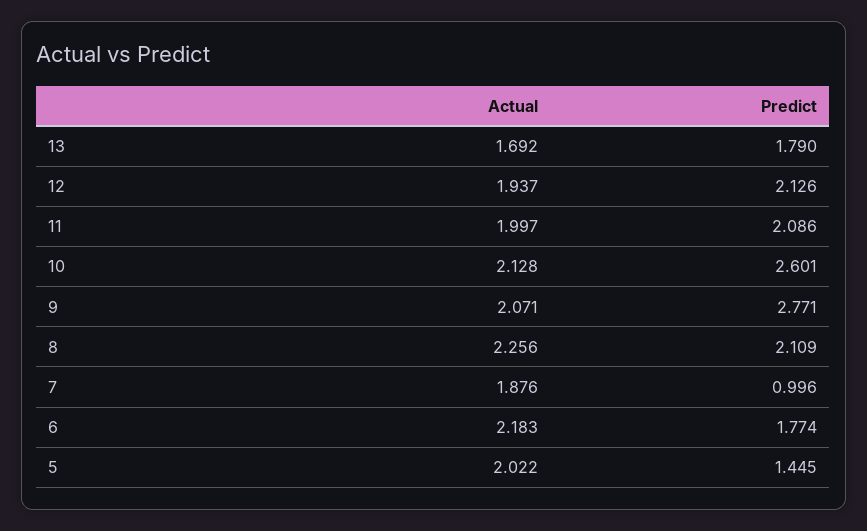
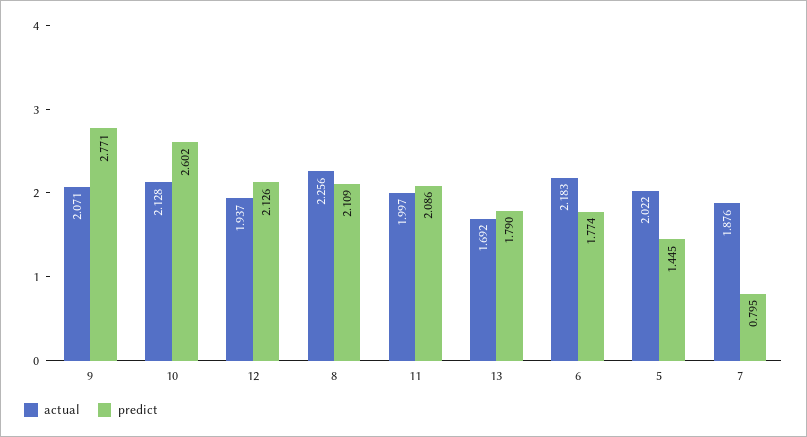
Predict, 10: 2.601 -> 2.602
Predict, 7: 0.996 -> 0.795

